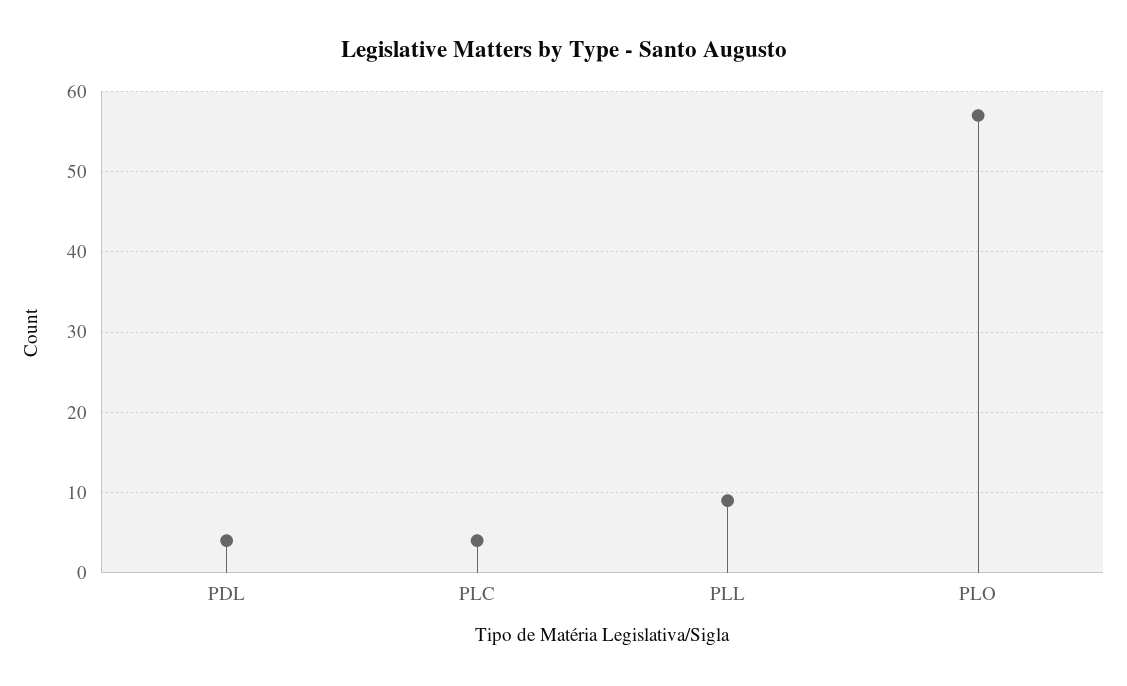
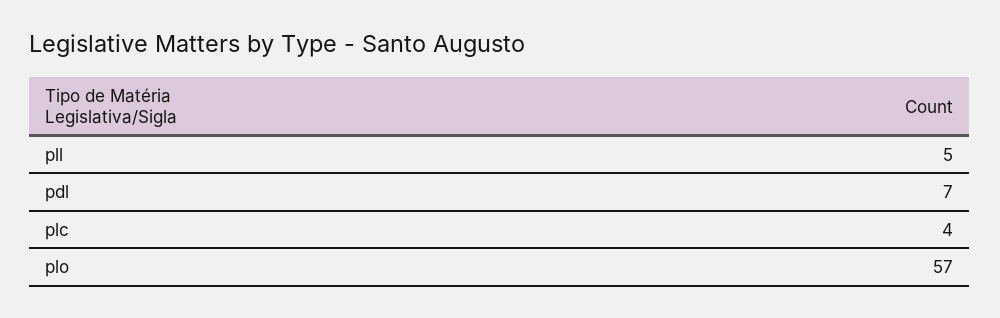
PDL: 4 -> 7
PLL: 9 -> 5

